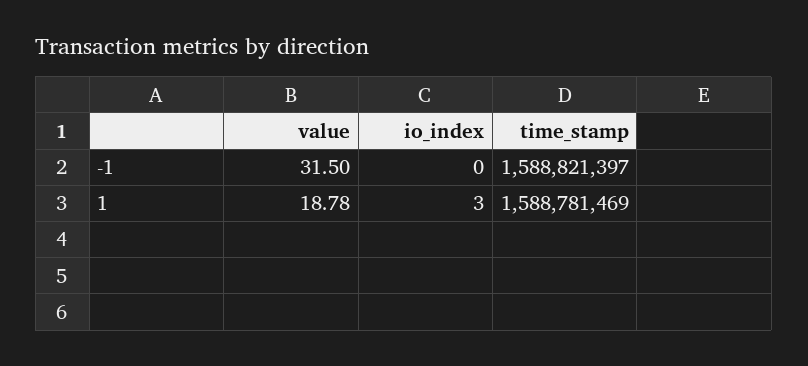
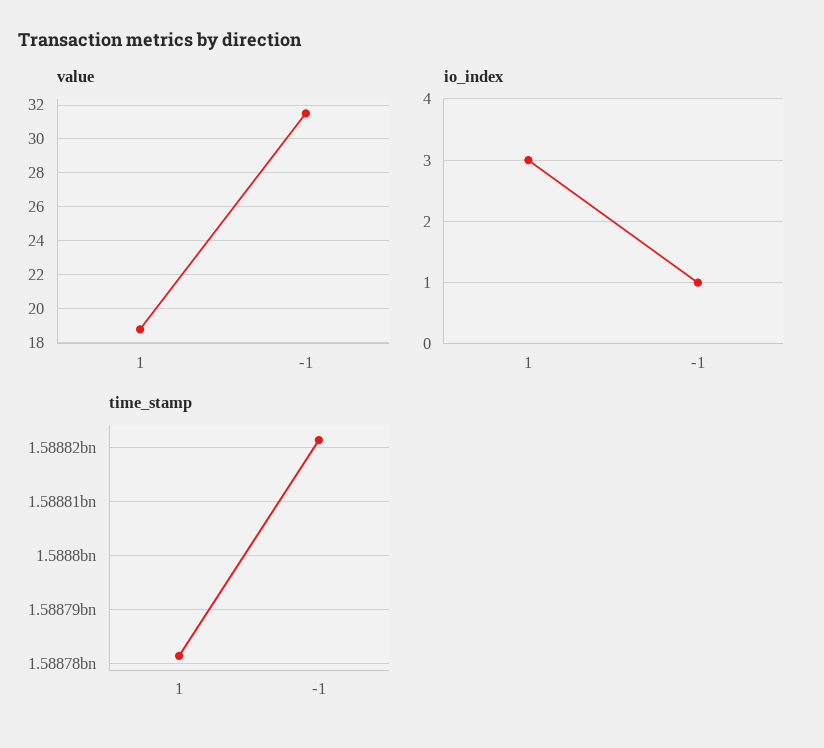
io_index, -1: 0 -> 1

